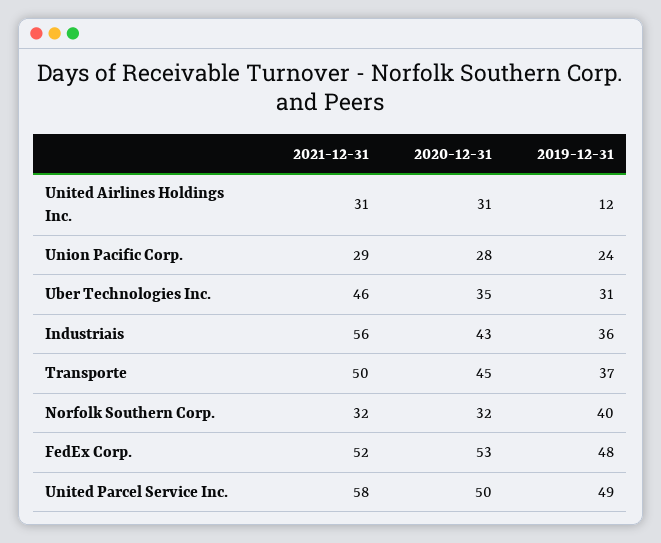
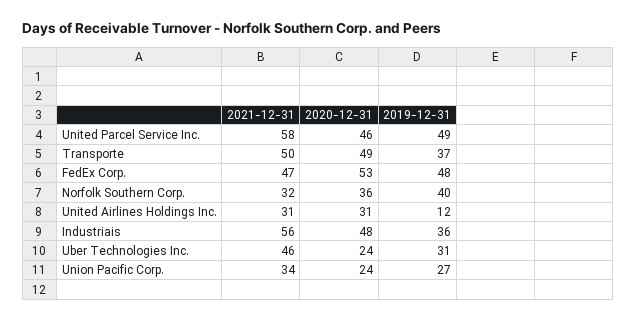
2021-12-31, Union Pacific Corp.: 29 -> 34
2020-12-31, Union Pacific Corp.: 28 -> 24
2019-12-31, Union Pacific Corp.: 24 -> 27
2020-12-31, Uber Technologies Inc.: 35 -> 24
2020-12-31, Industriais: 43 -> 48
2020-12-31, Transporte: 45 -> 49
2020-12-31, Norfolk Southern Corp.: 32 -> 36
2021-12-31, FedEx Corp.: 52 -> 47
2020-12-31, United Parcel Service Inc.: 50 -> 46

